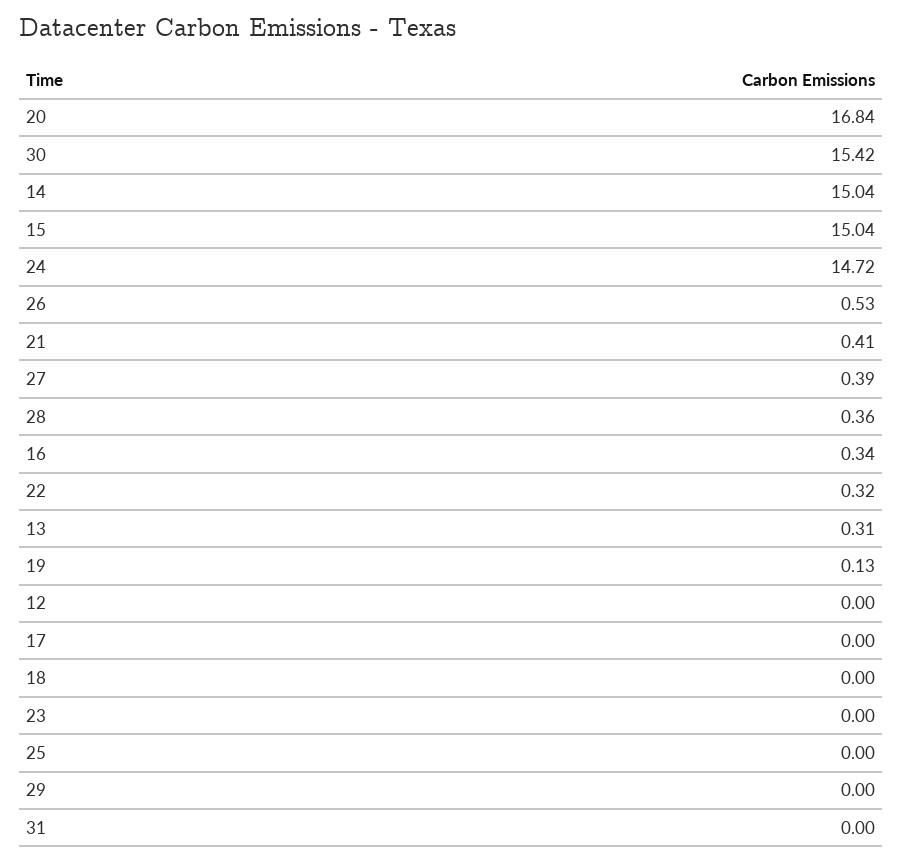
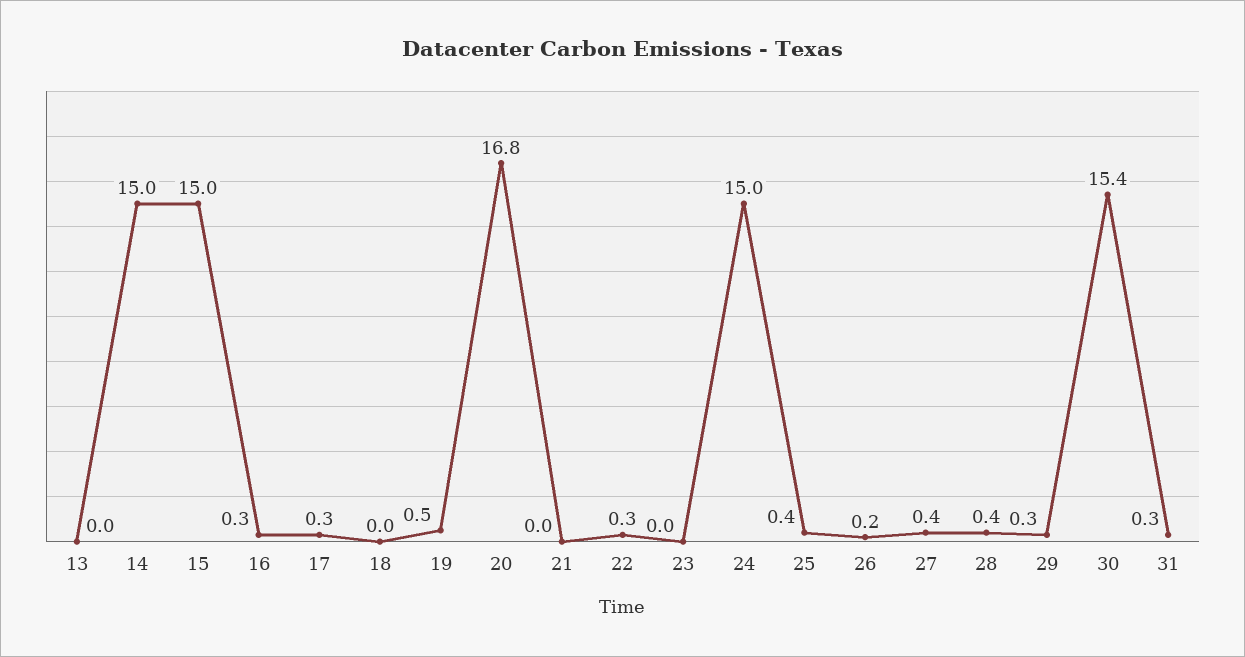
24: 14.72 -> 15
26: 0.53 -> 0.2
21: 0.41 -> 0
13: 0.31 -> 0
19: 0.13 -> 0.5
12: 0 -> none
17: 0 -> 0.3
25: 0 -> 0.4
29: 0 -> 0.3
31: 0 -> 0.3

